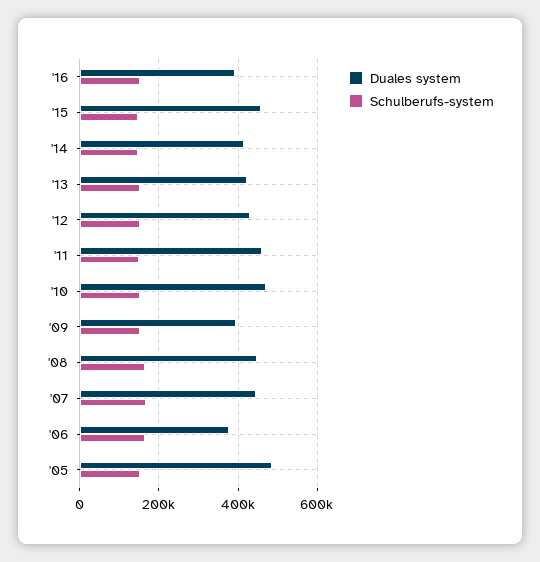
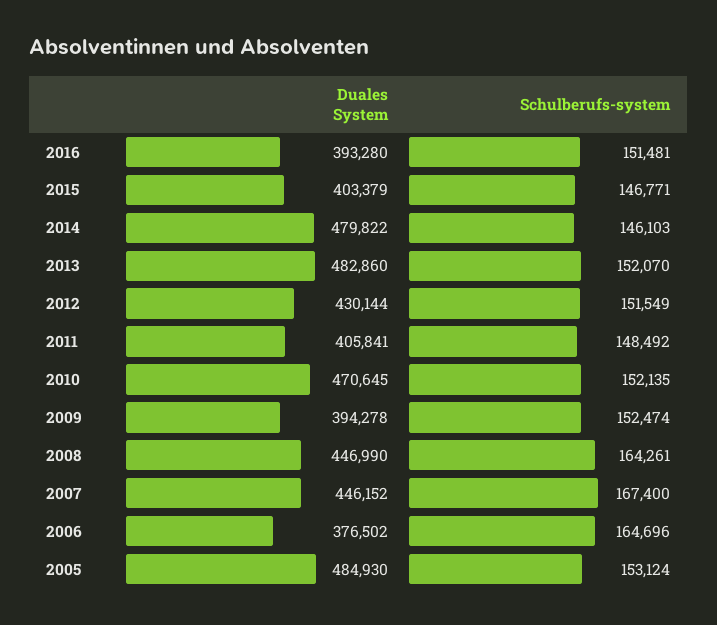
Duales system, '15: 460000 -> 403379
Duales system, '14: 420000 -> 479822
Duales system, '13: 420000 -> 482860
Duales system, '11: 460000 -> 405841

